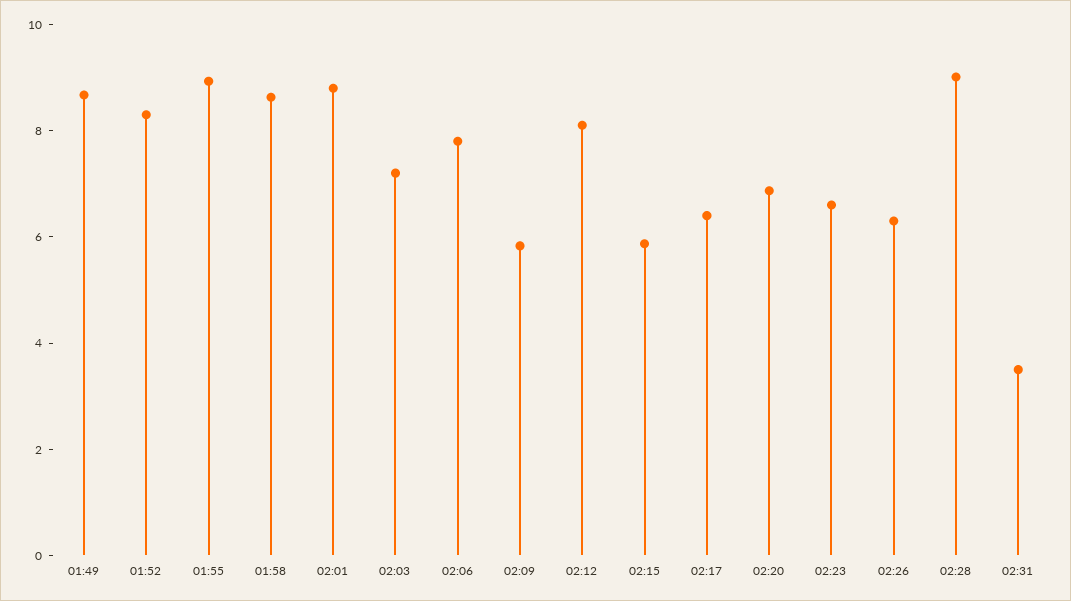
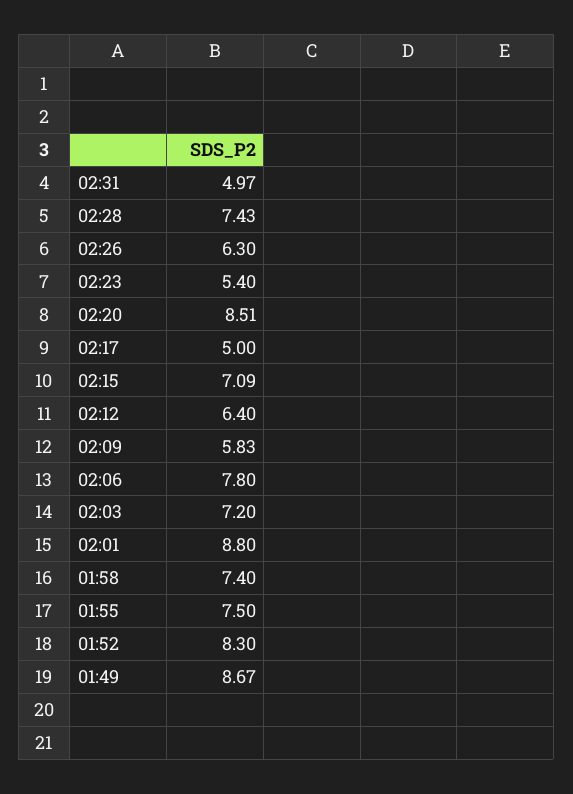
01:55: 9 -> 7.5
01:58: 8.5 -> 7.4
02:12: 8 -> 6.4
02:15: 6 -> 7.09
02:17: 6.5 -> 5
02:20: 7 -> 8.51
02:23: 6.5 -> 5.4
02:28: 9 -> 7.43
02:31: 3.5 -> 4.97

